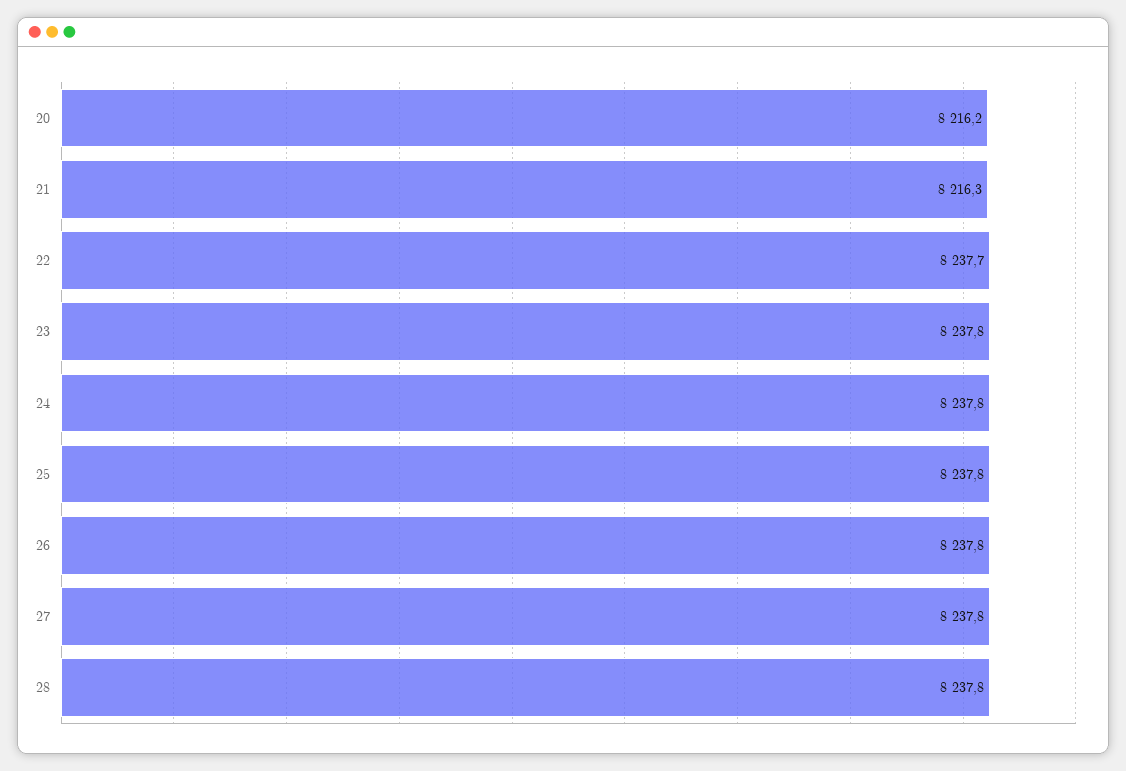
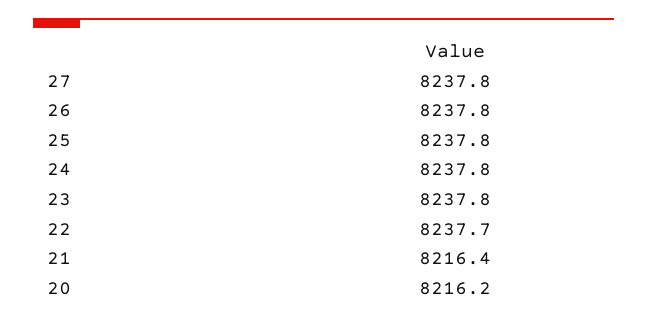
21: 8216.3 -> 8216.4
28: 8237.8 -> none

